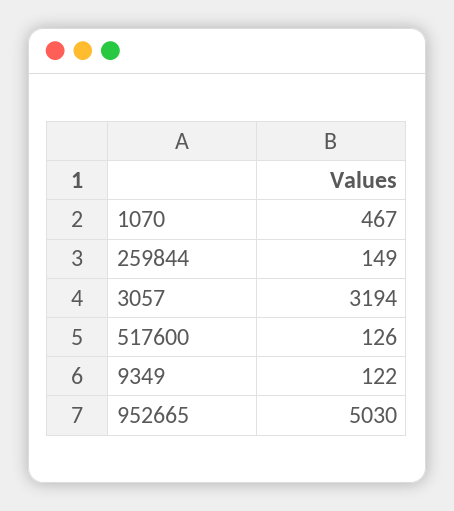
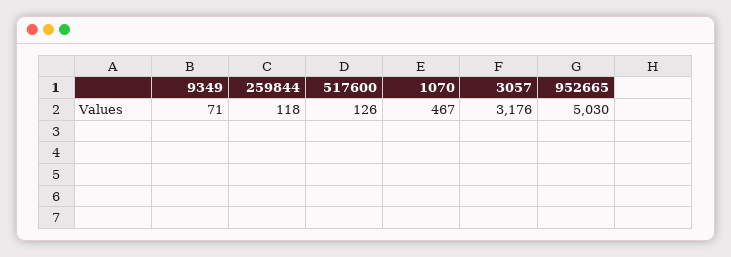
259844: 149 -> 118
3057: 3194 -> 3176
9349: 122 -> 71

